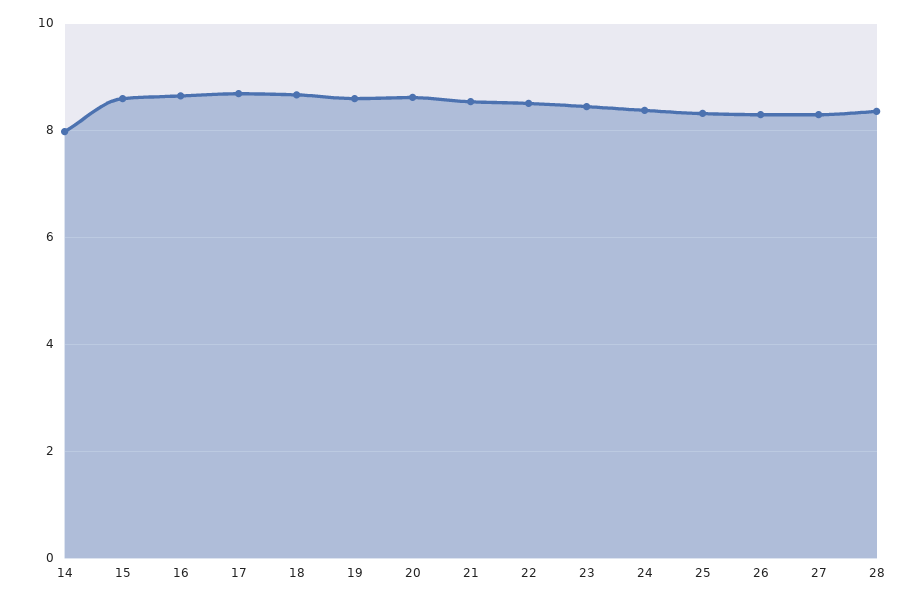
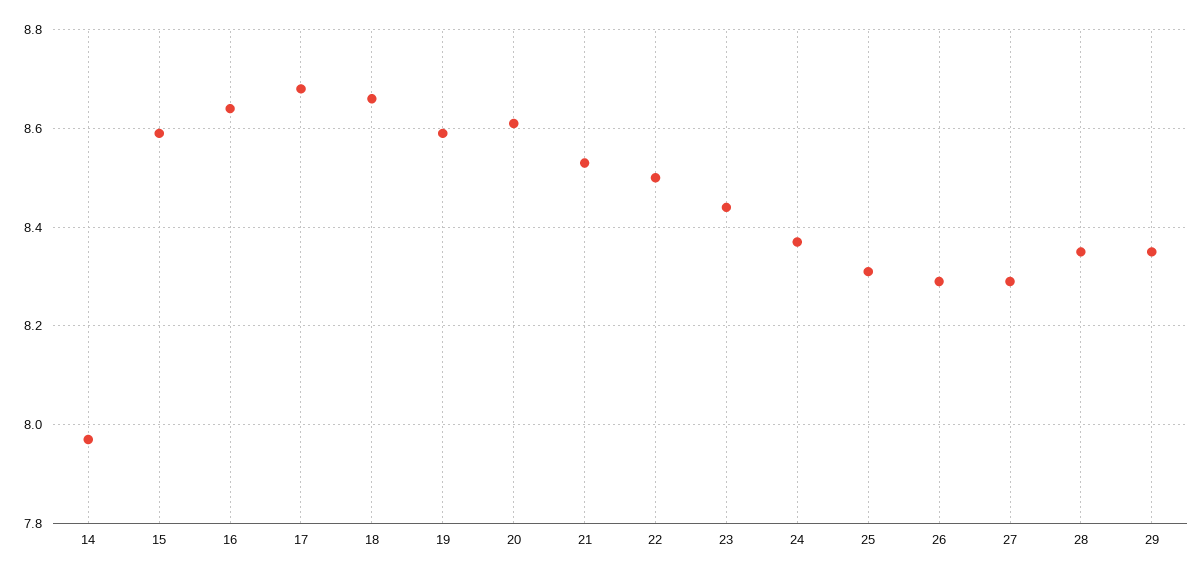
29: none -> 8.35

